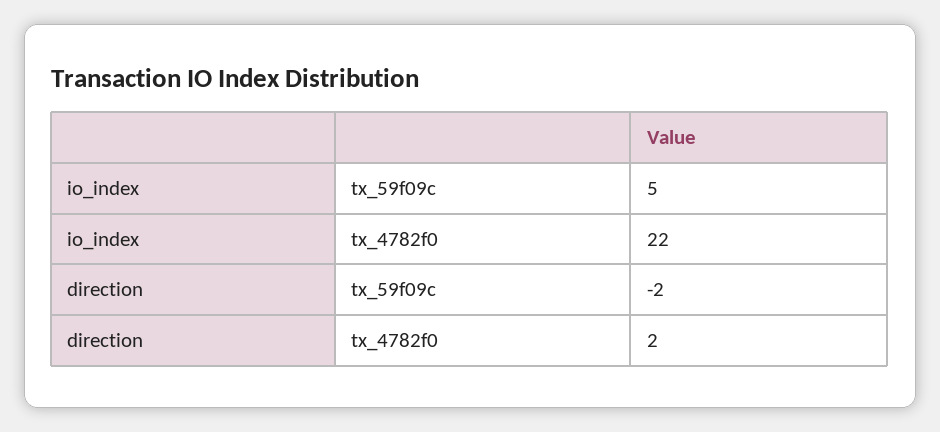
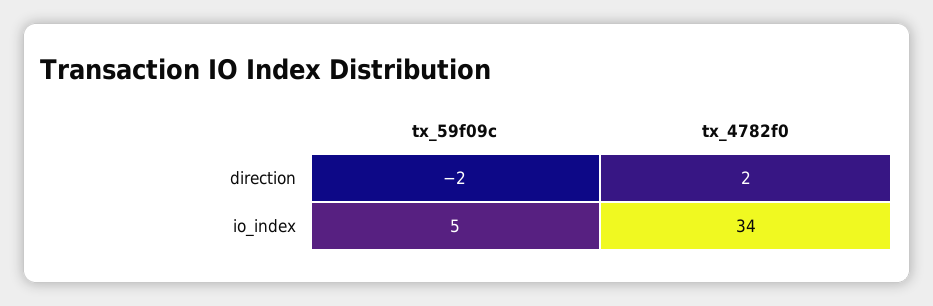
io_index, tx_4782f0: 22 -> 34

